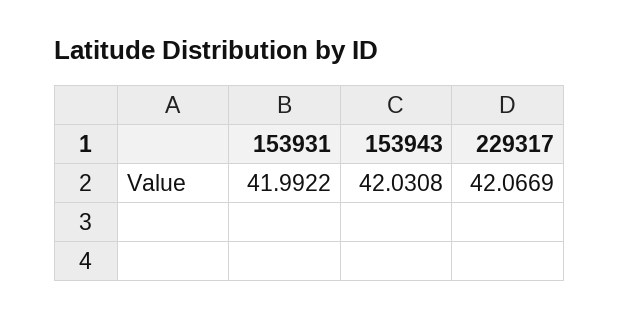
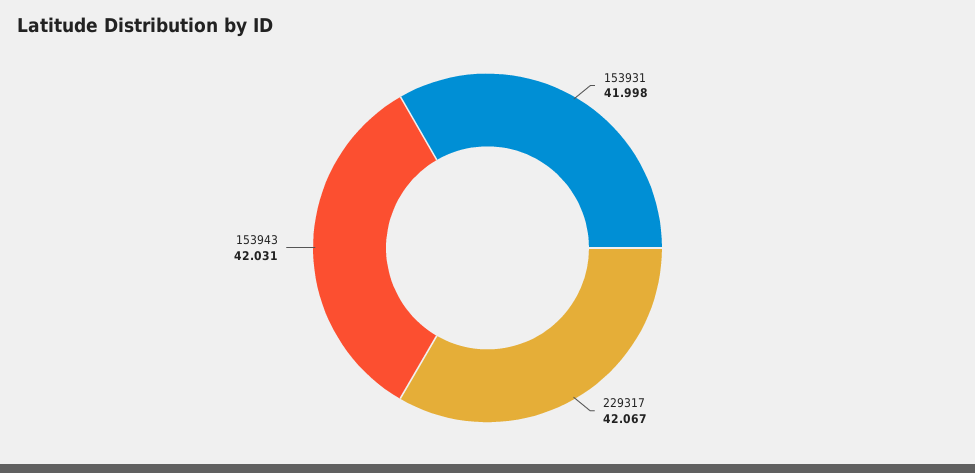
153931: 41.9922 -> 41.998

